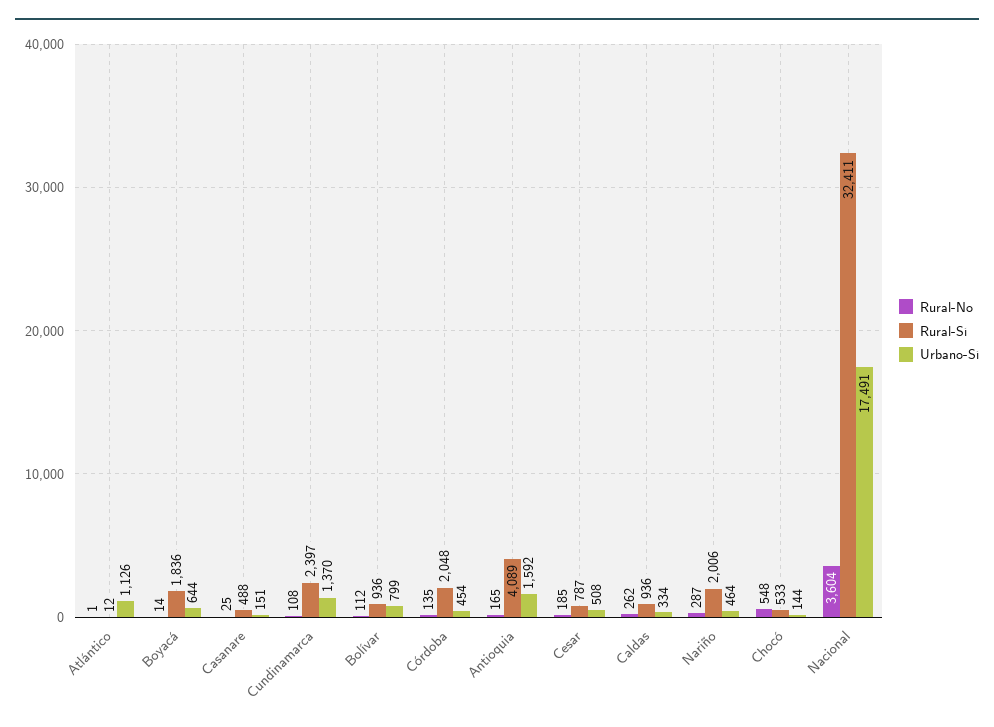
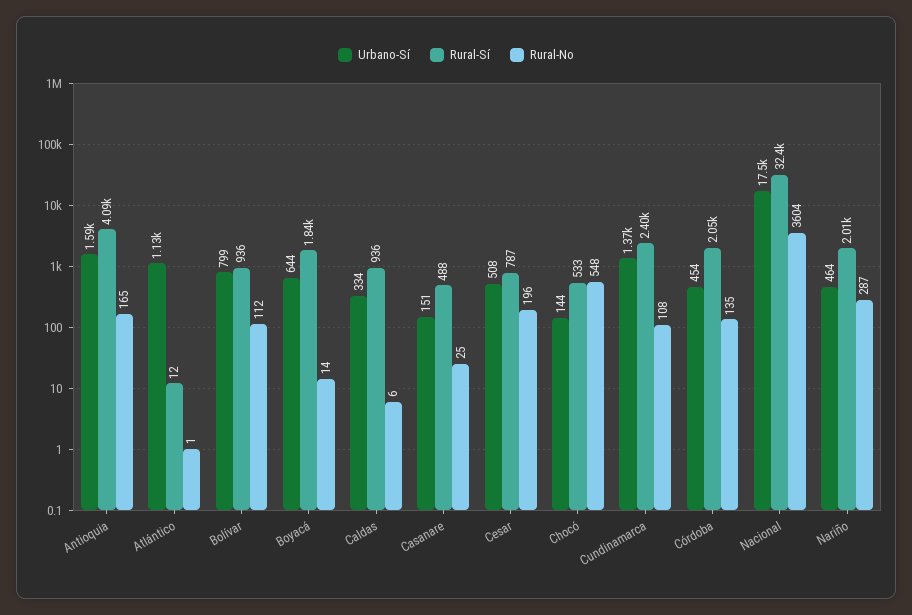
Rural-No, Cesar: 185 -> 196
Rural-No, Caldas: 262 -> 6

